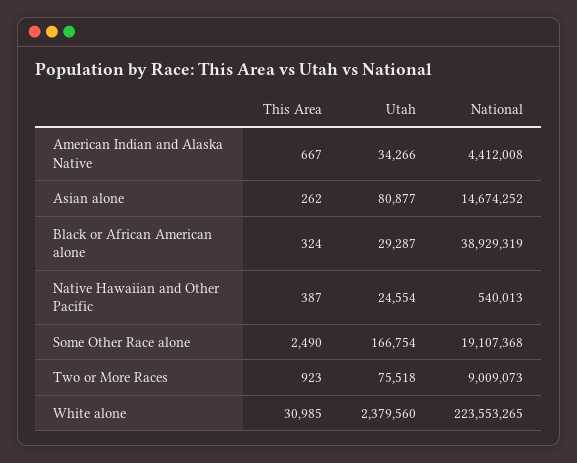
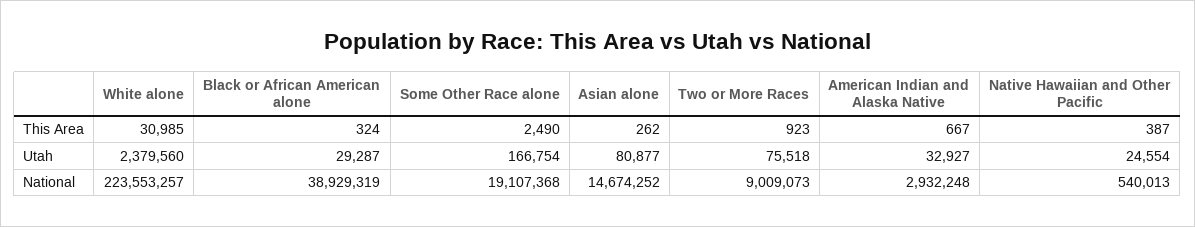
Utah, American Indian and Alaska Native: 34266 -> 32927
National, American Indian and Alaska Native: 4412008 -> 2932248
National, White alone: 223553265 -> 223553257

